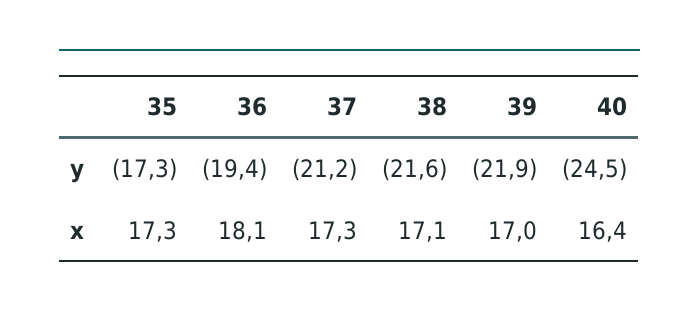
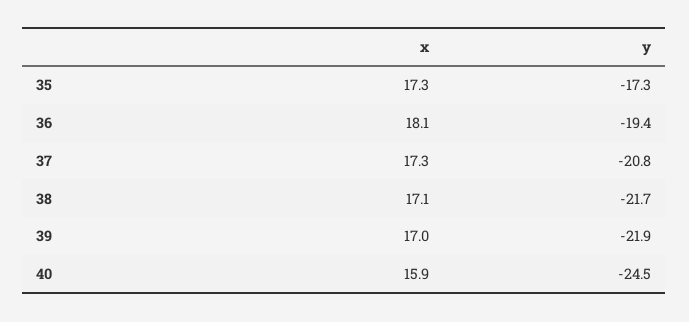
37, y: -21.2 -> -20.8
38, y: -21.6 -> -21.7
40, x: 16.4 -> 15.9

